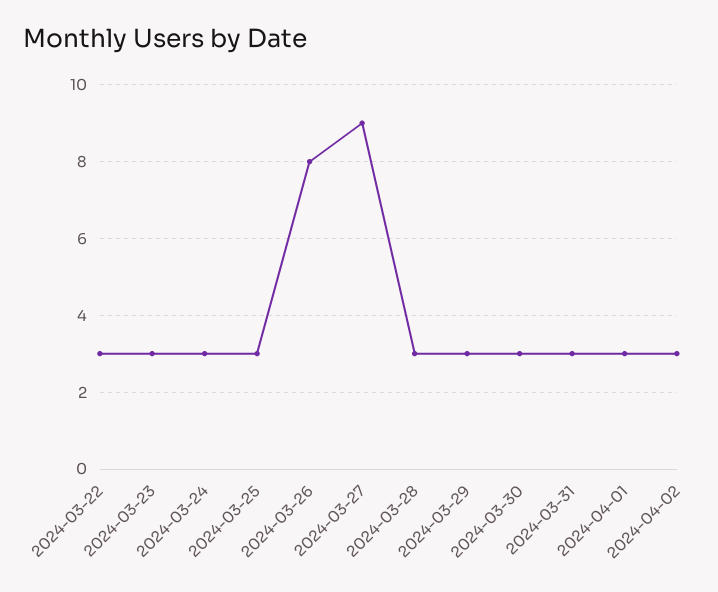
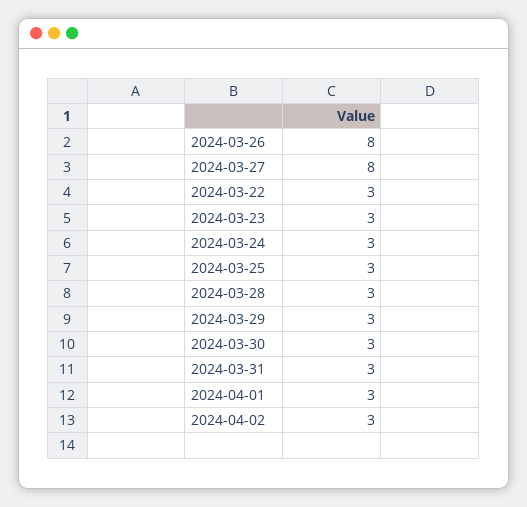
2024-03-27: 9 -> 8

